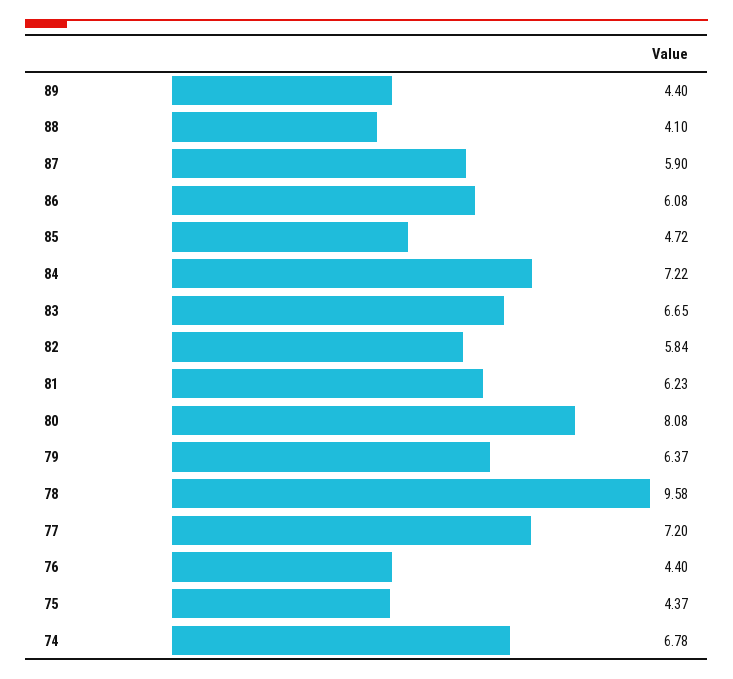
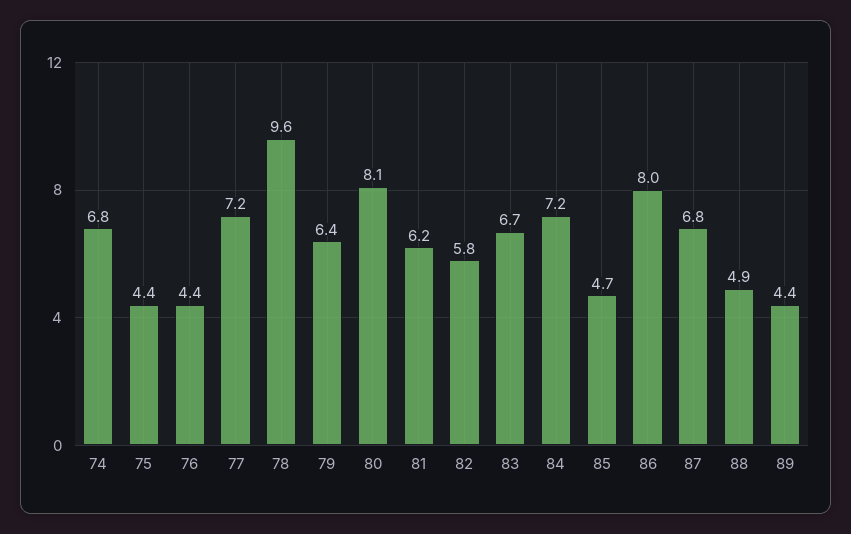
88: 4.1 -> 4.9
87: 5.9 -> 6.8
86: 6.08 -> 8

